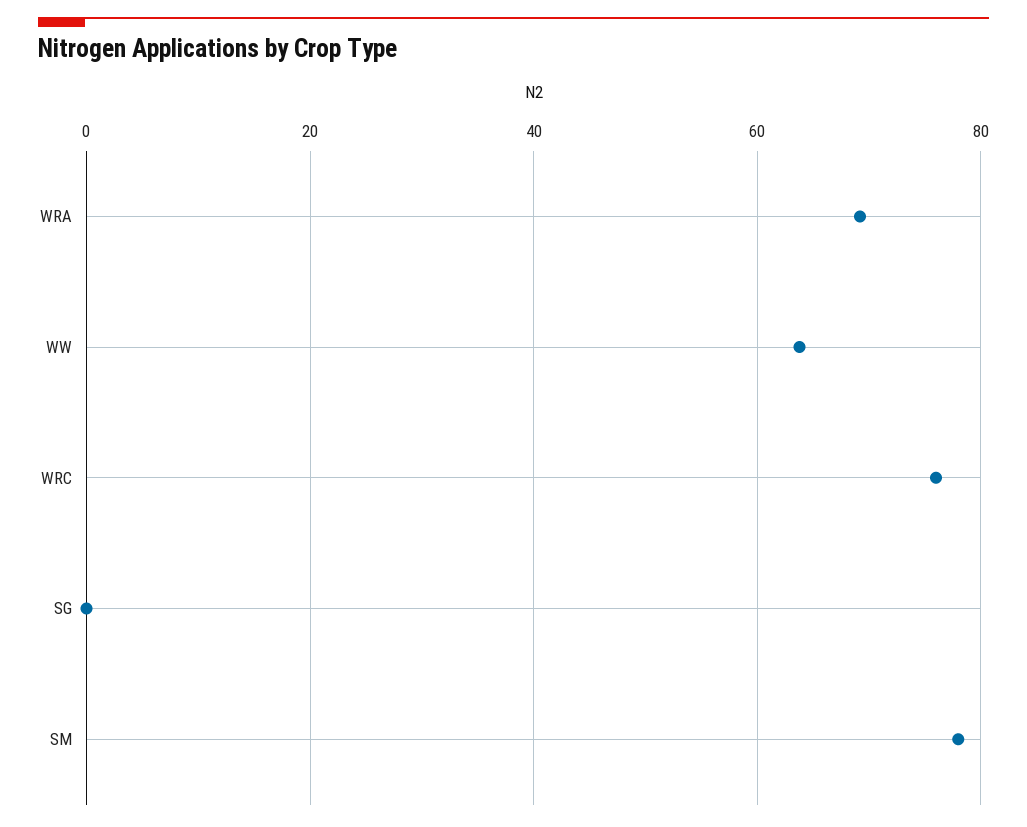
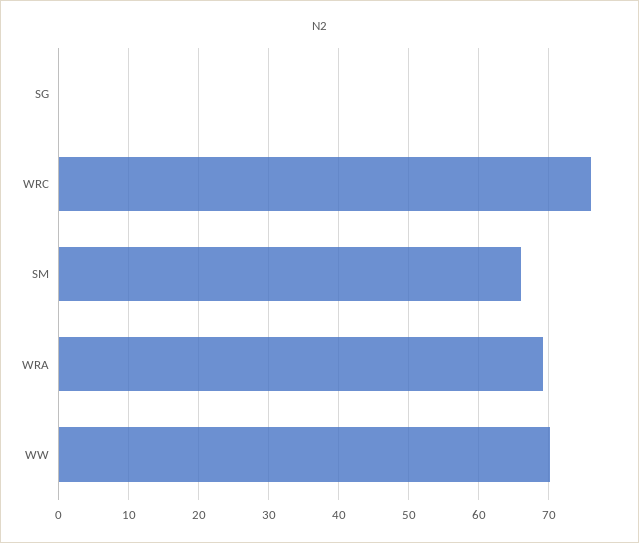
WW: 64 -> 70
SM: 78 -> 66

